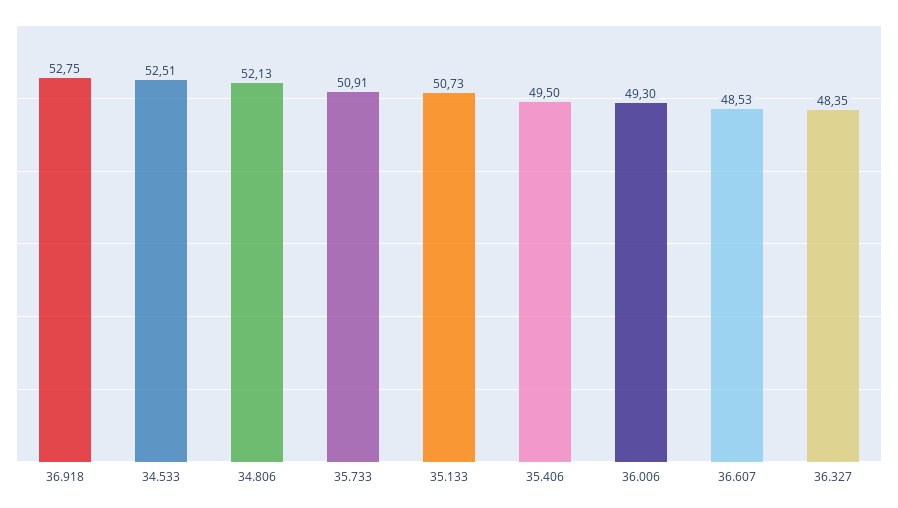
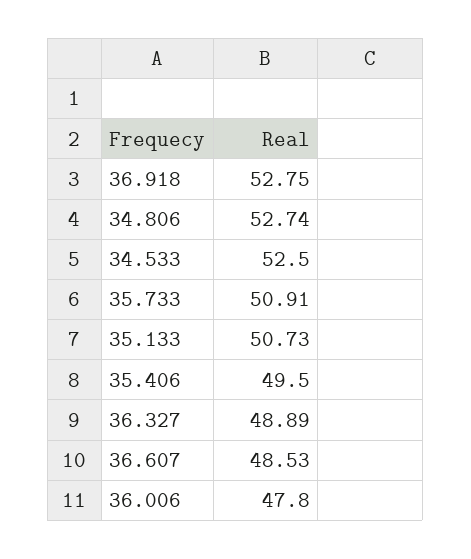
34.533: 52.51 -> 52.5
34.806: 52.13 -> 52.74
36.006: 49.3 -> 47.8
36.327: 48.35 -> 48.89

